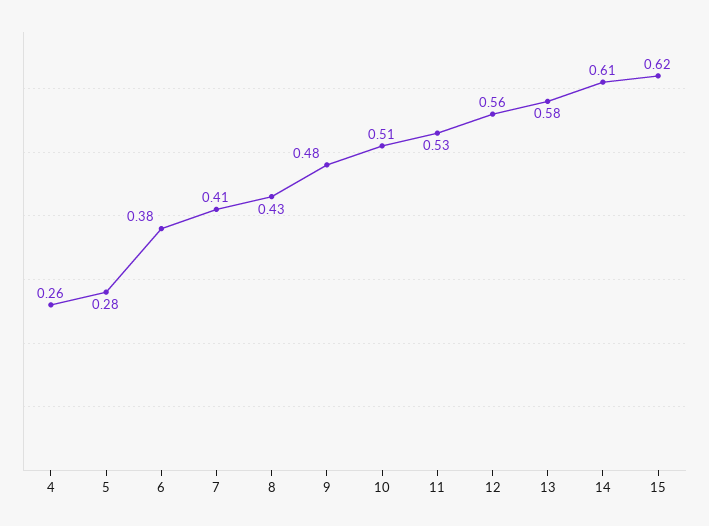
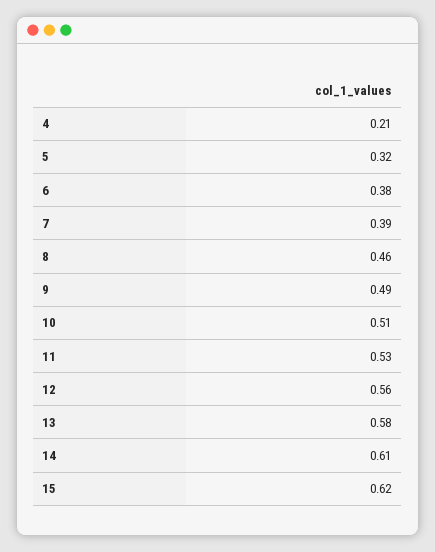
4: 0.26 -> 0.21
5: 0.28 -> 0.32
7: 0.41 -> 0.39
8: 0.43 -> 0.46
9: 0.48 -> 0.49

